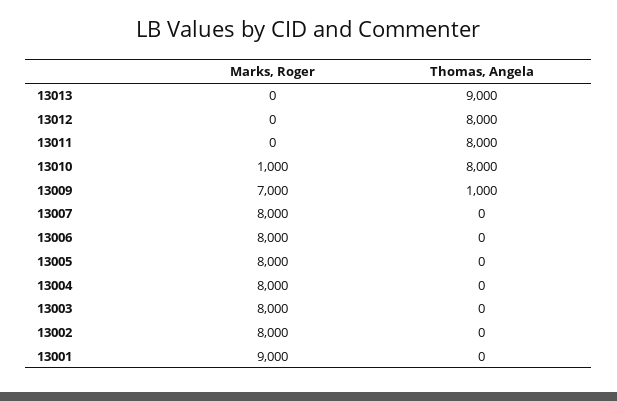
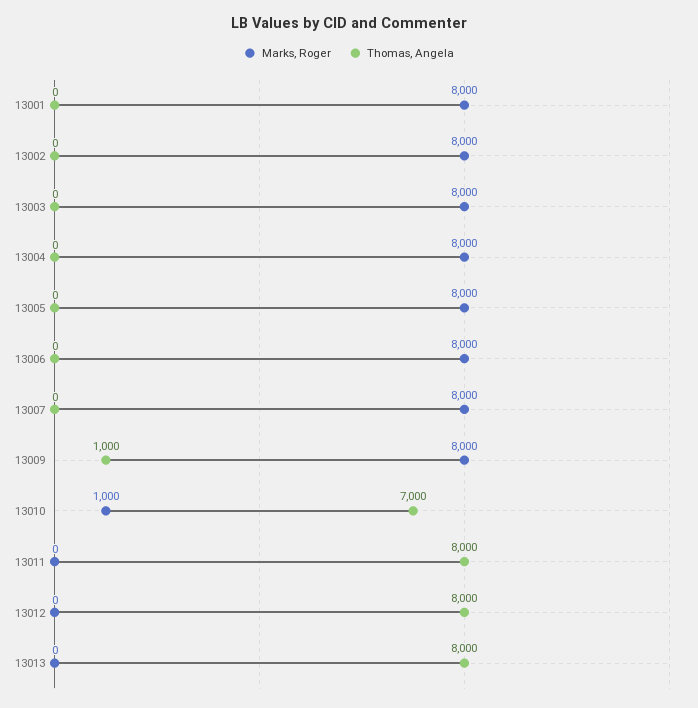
Thomas, Angela, 13013: 9000 -> 8000
Thomas, Angela, 13010: 8000 -> 7000
Marks, Roger, 13009: 7000 -> 8000
Marks, Roger, 13001: 9000 -> 8000

